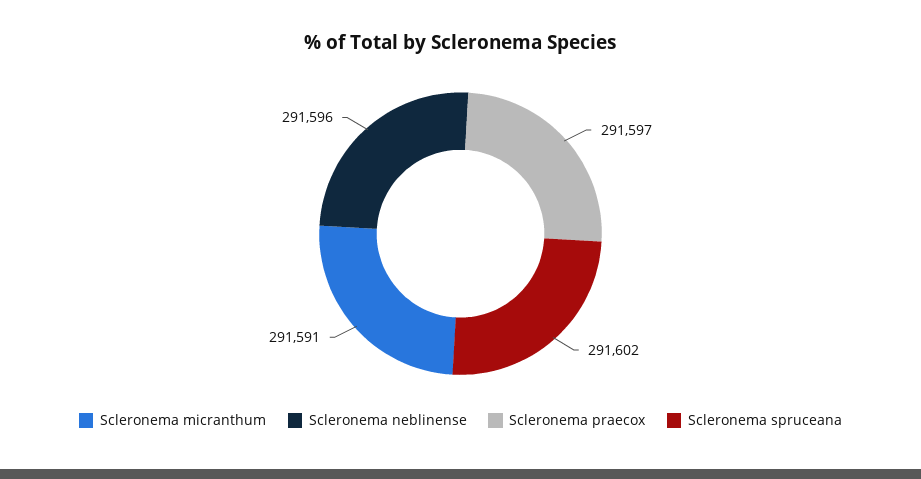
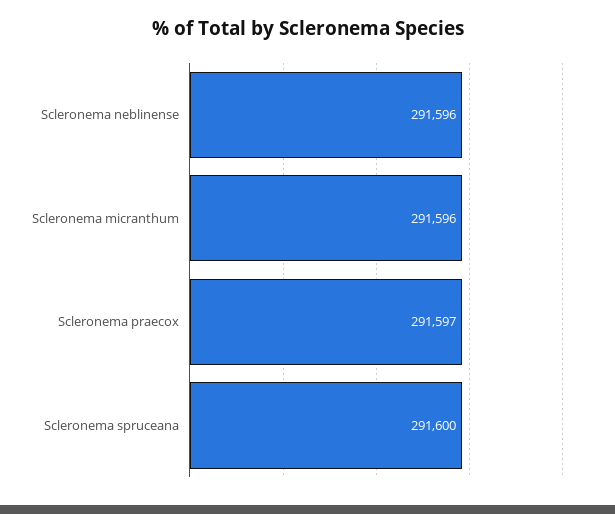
Scleronema micranthum: 291591 -> 291596
Scleronema spruceana: 291602 -> 291600

